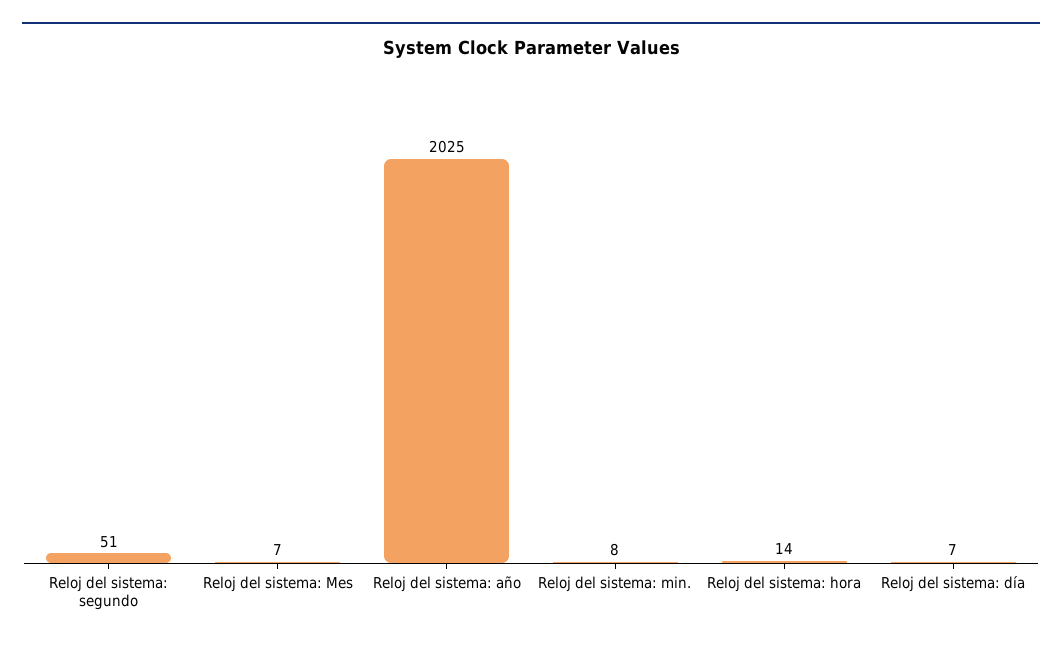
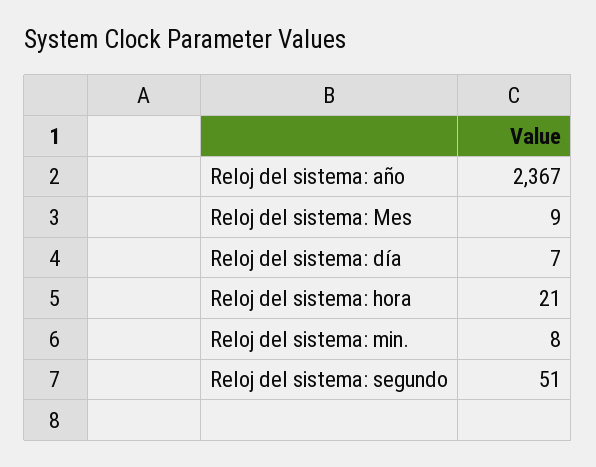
Reloj del sistema: Mes: 7 -> 9
Reloj del sistema: año: 2025 -> 2367
Reloj del sistema: hora: 14 -> 21

